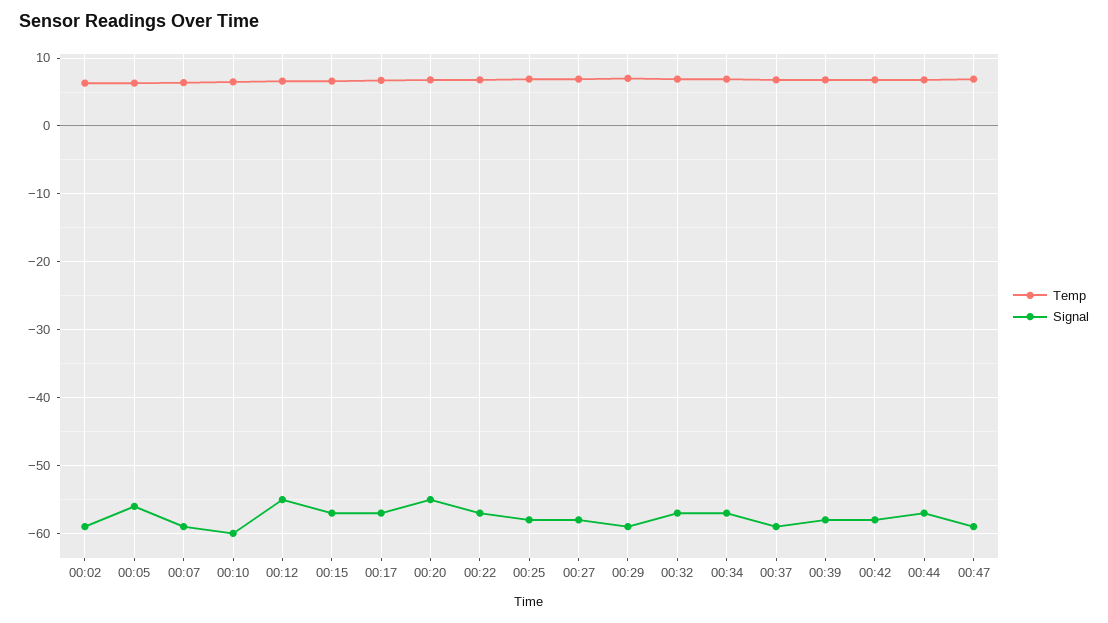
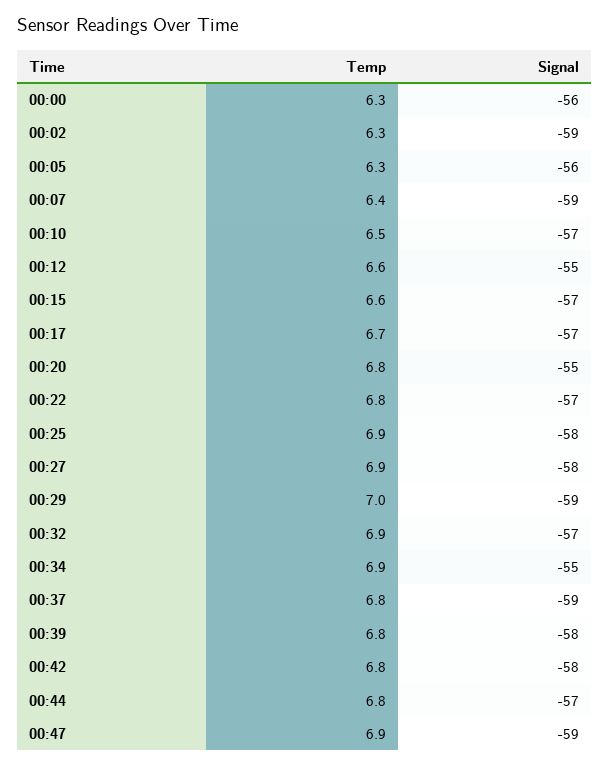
Signal, 00:10: -60 -> -57
Signal, 00:34: -57 -> -55
Temp, 00:00: none -> 6.3
Signal, 00:00: none -> -56

